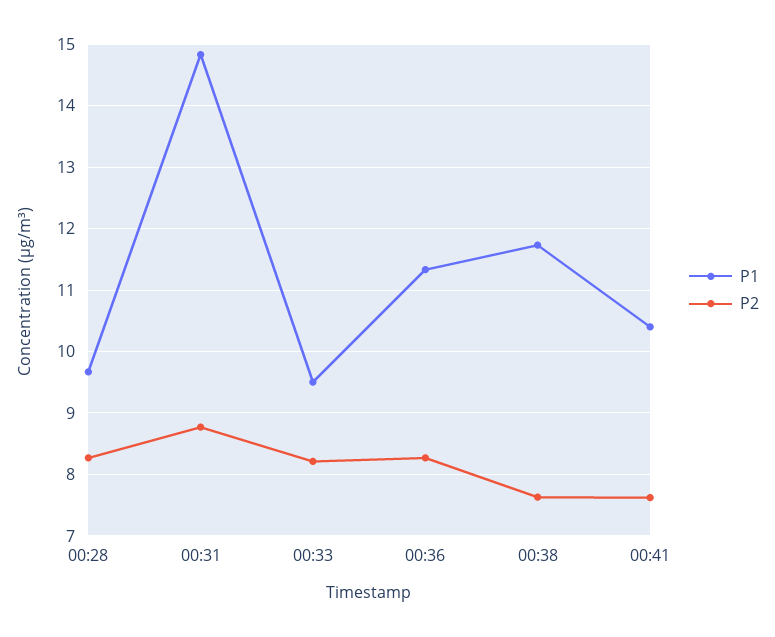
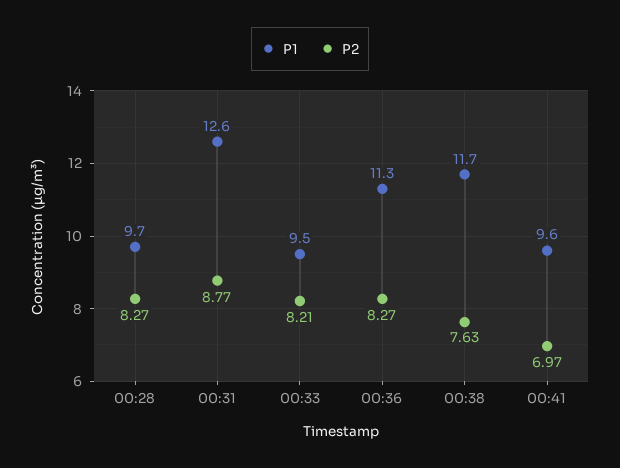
P1, 00:31: 14.8 -> 12.6
P1, 00:41: 10.4 -> 9.6
P2, 00:41: 7.6 -> 6.97

